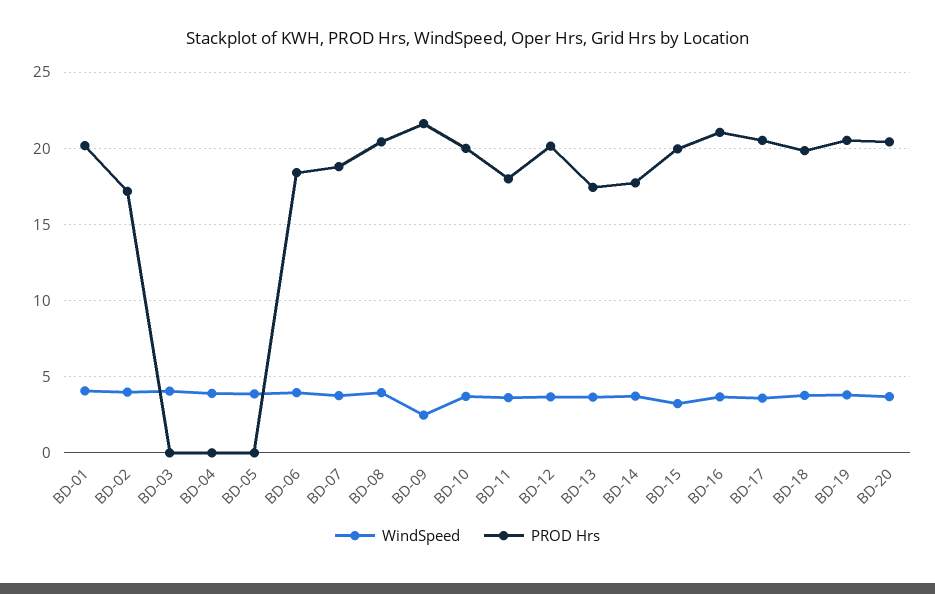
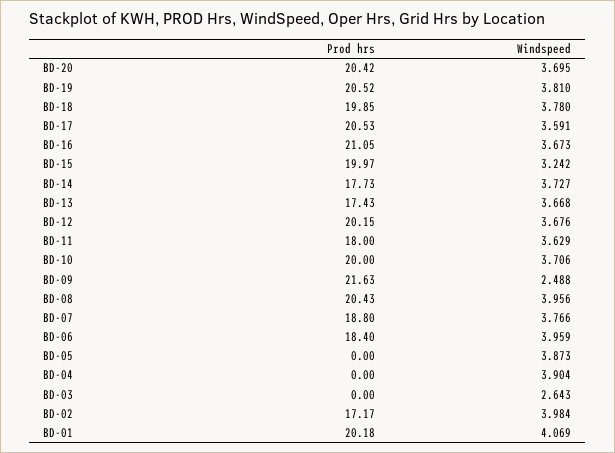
WindSpeed, BD-03: 4 -> 2.643

